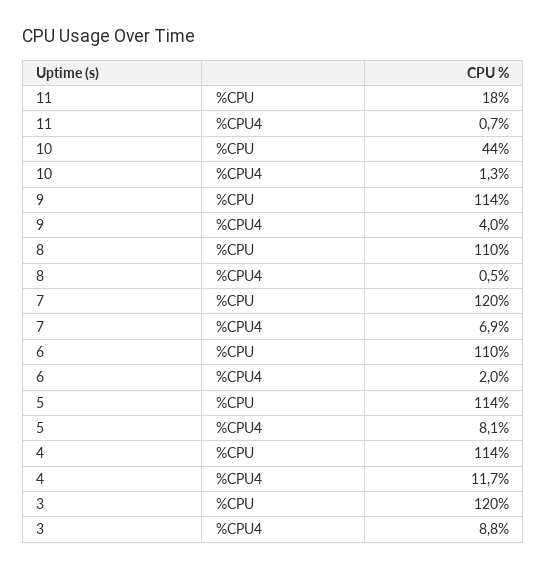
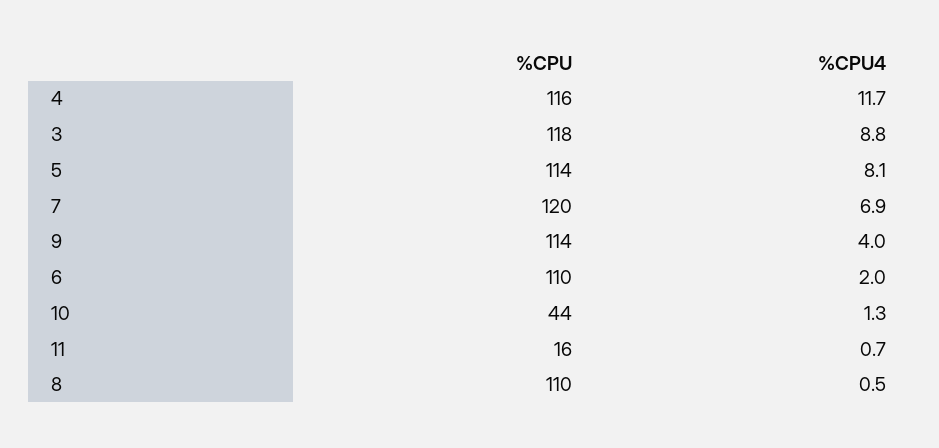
11, %CPU: 18 -> 16
4, %CPU: 114 -> 116
3, %CPU: 120 -> 118

